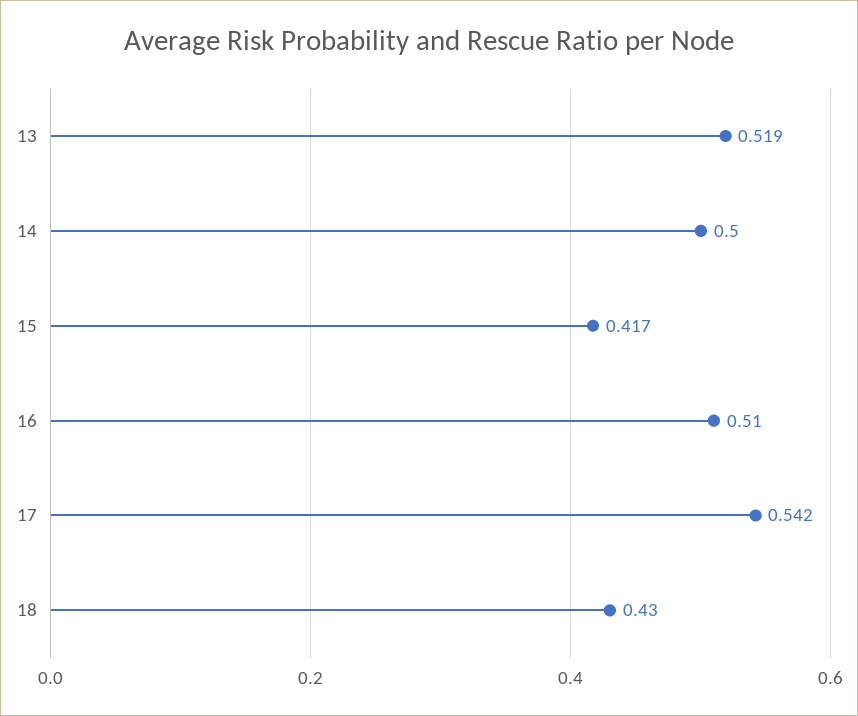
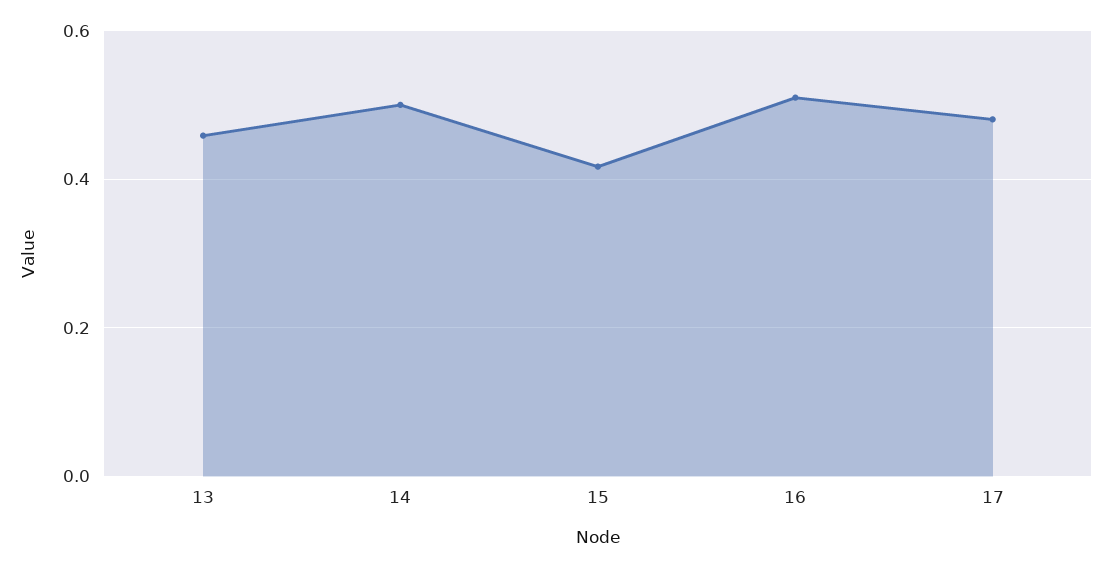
13: 0.519 -> 0.46
17: 0.542 -> 0.48
18: 0.43 -> none

